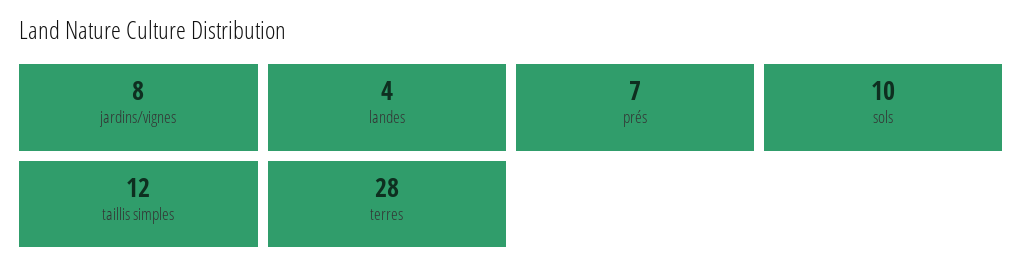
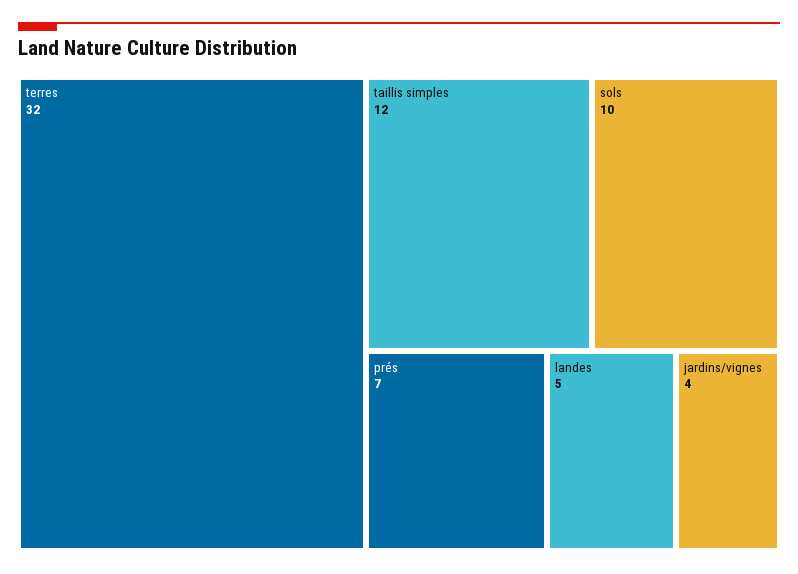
jardins/vignes: 8 -> 4
landes: 4 -> 5
terres: 28 -> 32

